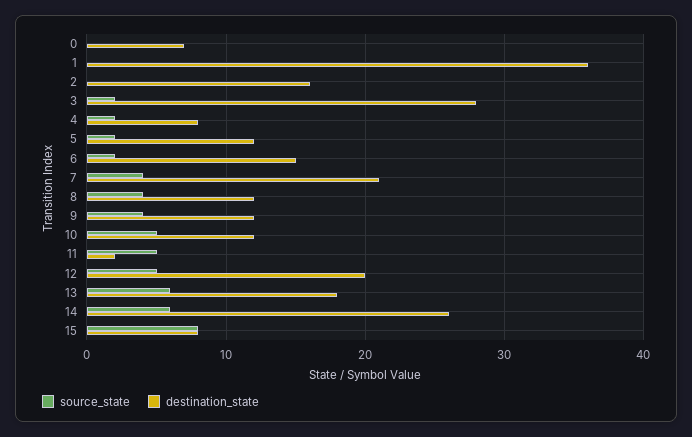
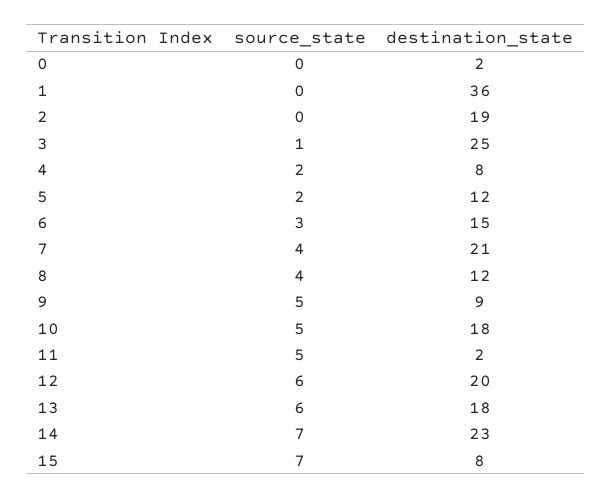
destination_state, 0: 7 -> 2
destination_state, 2: 16 -> 19
source_state, 3: 2 -> 1
destination_state, 3: 28 -> 25
source_state, 6: 2 -> 3
source_state, 9: 4 -> 5
destination_state, 9: 12 -> 9
destination_state, 10: 12 -> 18
source_state, 12: 5 -> 6
source_state, 14: 6 -> 7
destination_state, 14: 26 -> 23
source_state, 15: 8 -> 7

